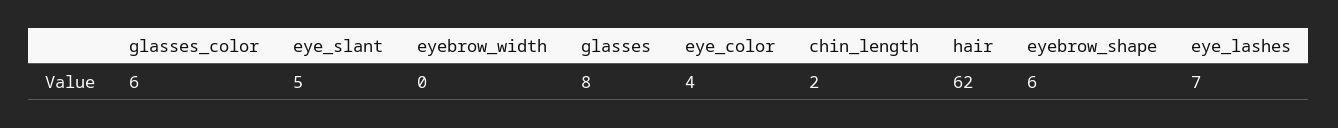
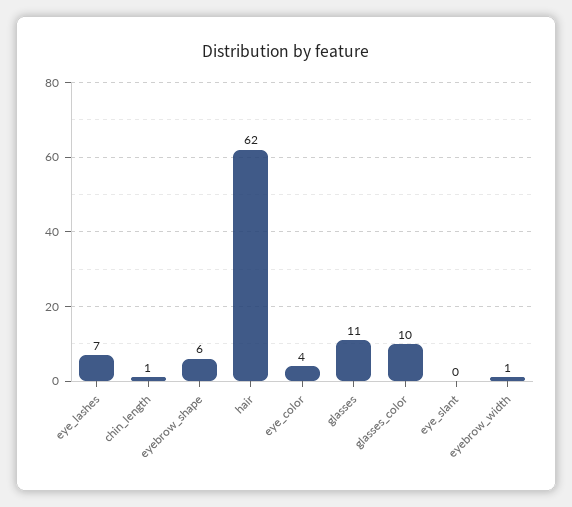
glasses_color: 6 -> 10
eye_slant: 5 -> 0
eyebrow_width: 0 -> 1
glasses: 8 -> 11
chin_length: 2 -> 1

